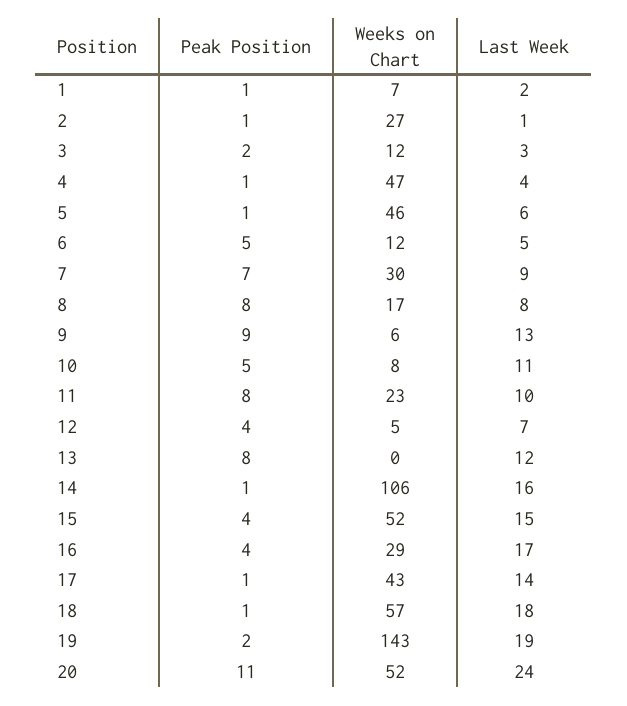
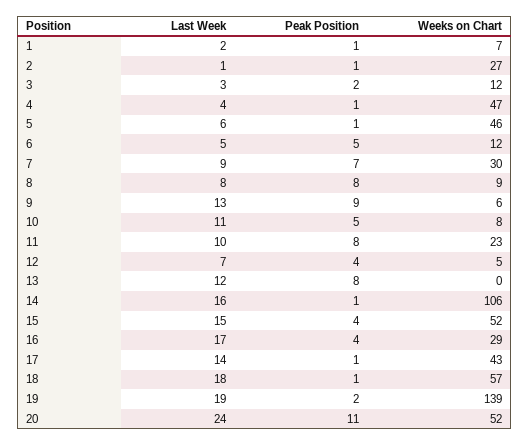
Weeks on Chart, 8: 17 -> 9
Weeks on Chart, 19: 143 -> 139

